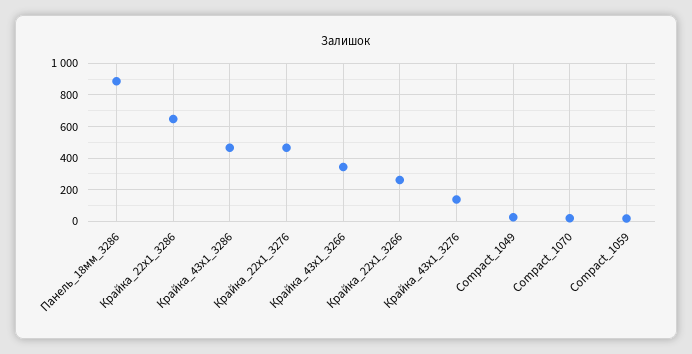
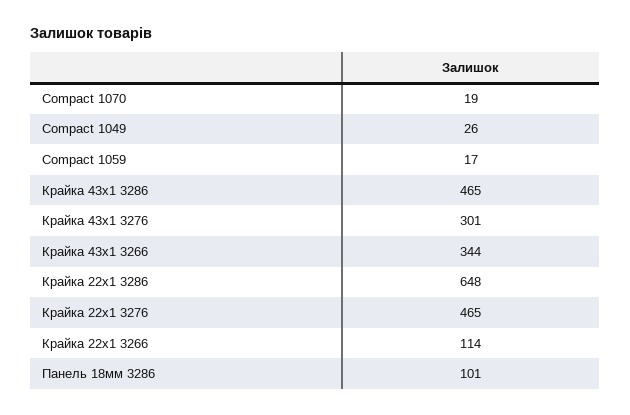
Панель_18мм_3286: 900 -> 101
Крайка_22x1_3266: 250 -> 114
Крайка_43x1_3276: 150 -> 301

